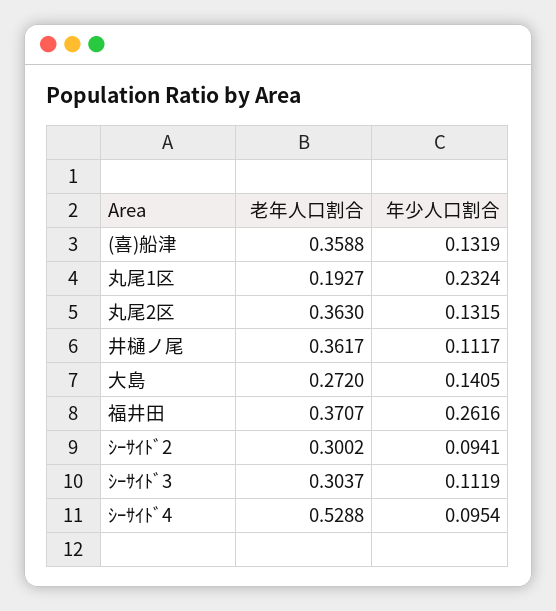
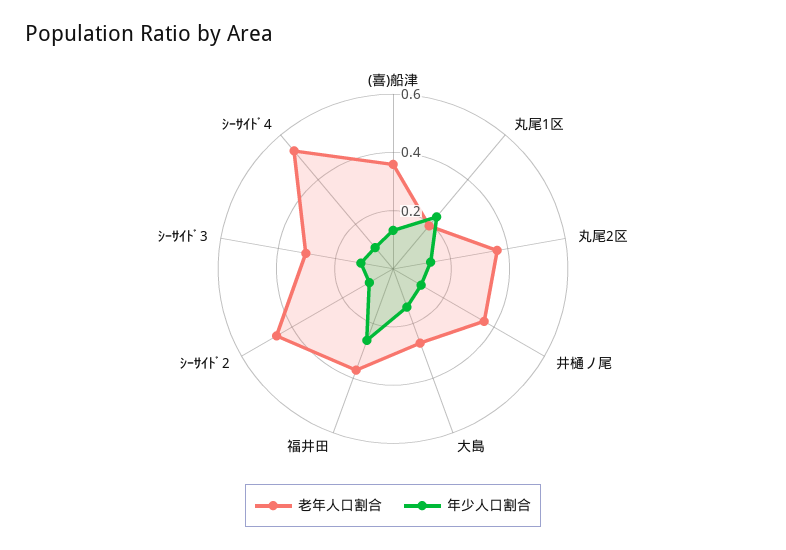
老年人口割合, ｼｰｻｲﾄﾞ2: 0.3002 -> 0.45

